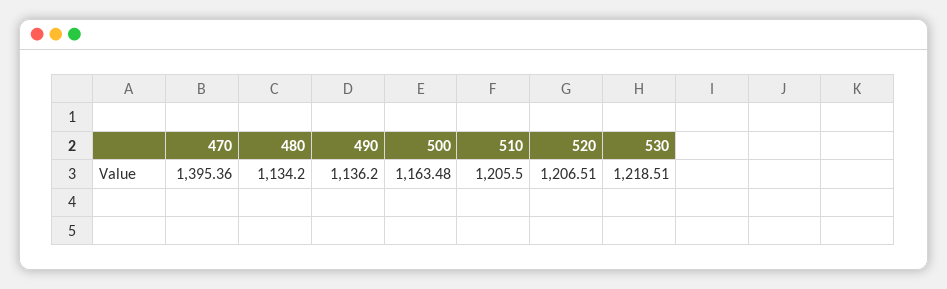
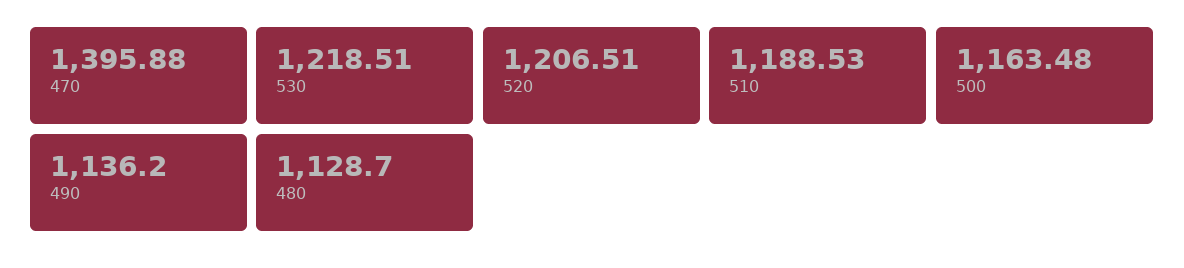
470: 1395.36 -> 1395.88
480: 1134.2 -> 1128.7
510: 1205.5 -> 1188.53

